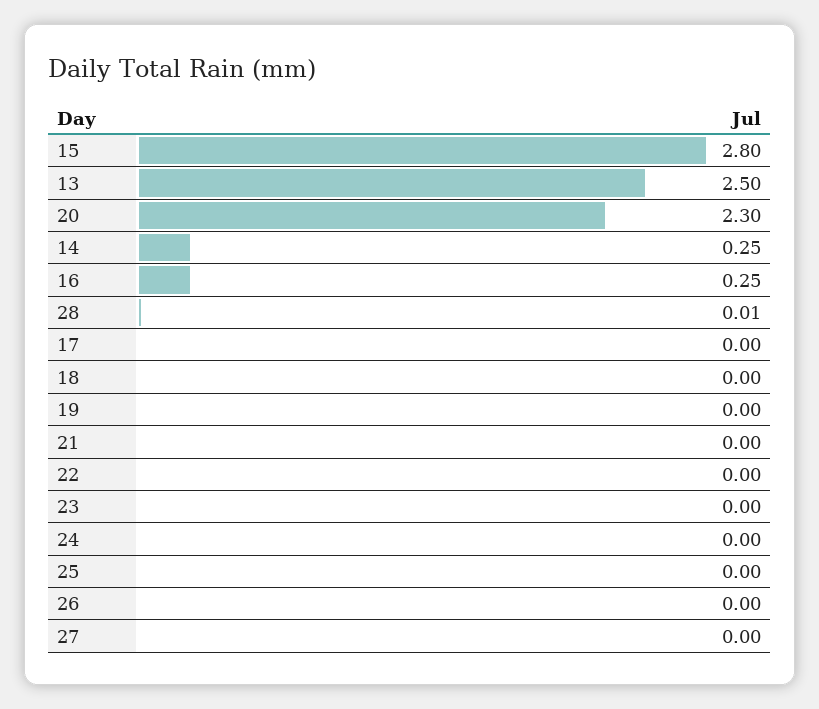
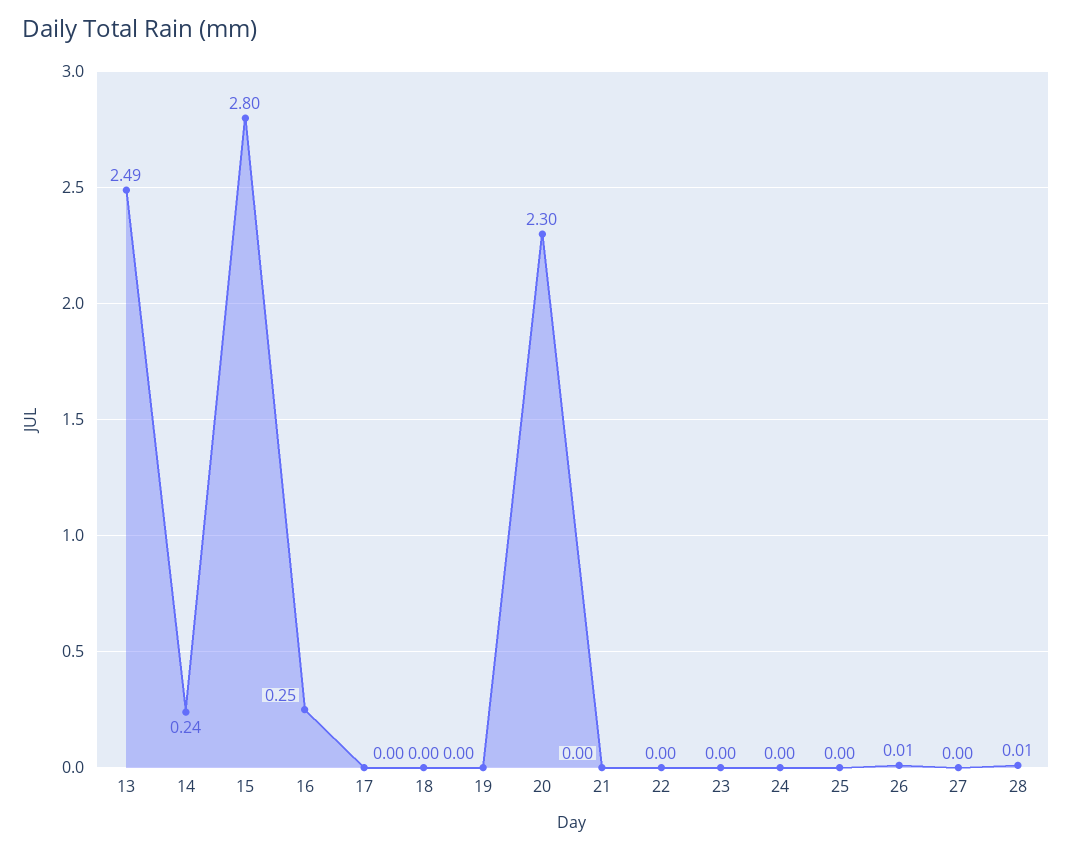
13: 2.5 -> 2.49
14: 0.25 -> 0.24
26: 0 -> 0.01

